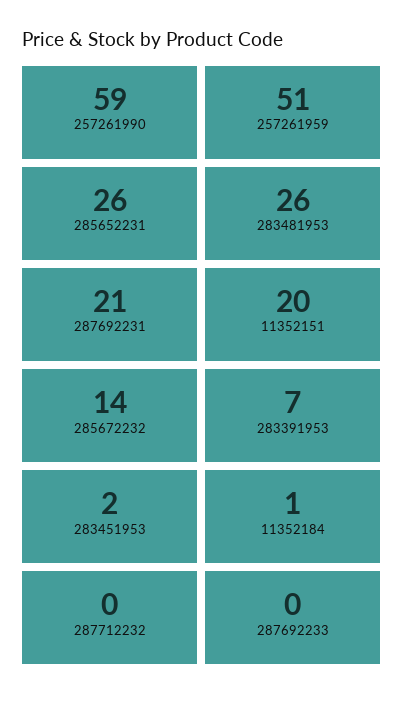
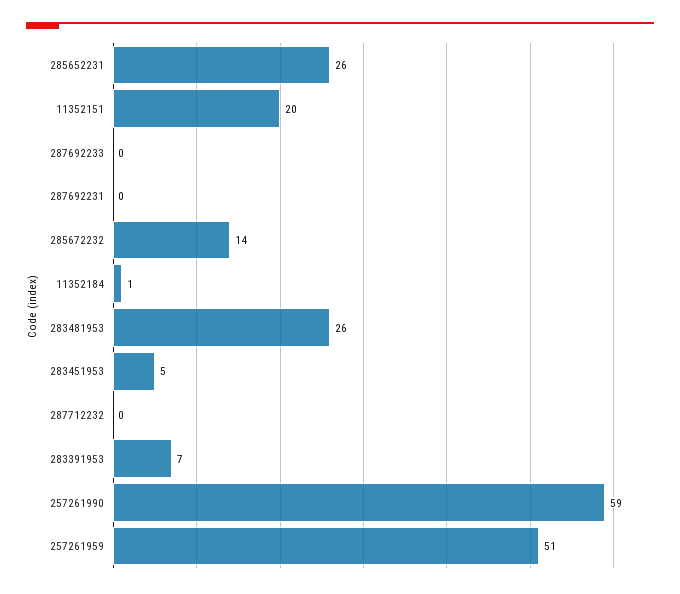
287692231: 21 -> 0
283451953: 2 -> 5

